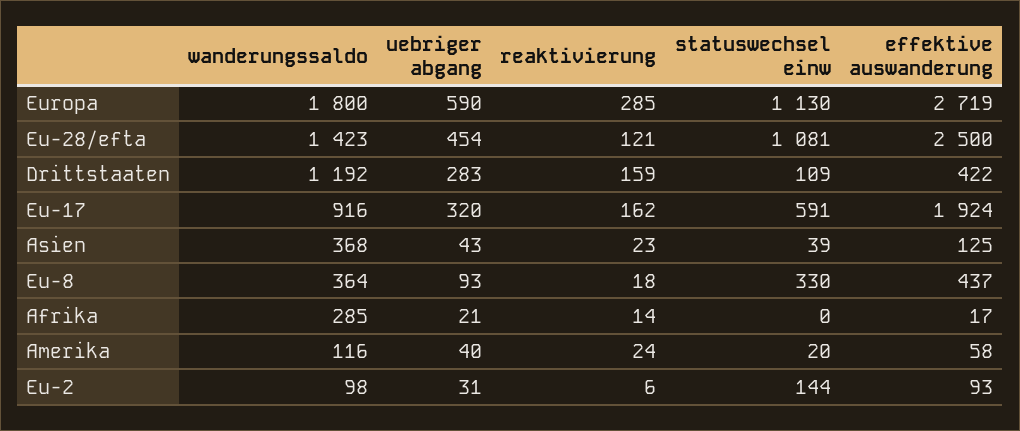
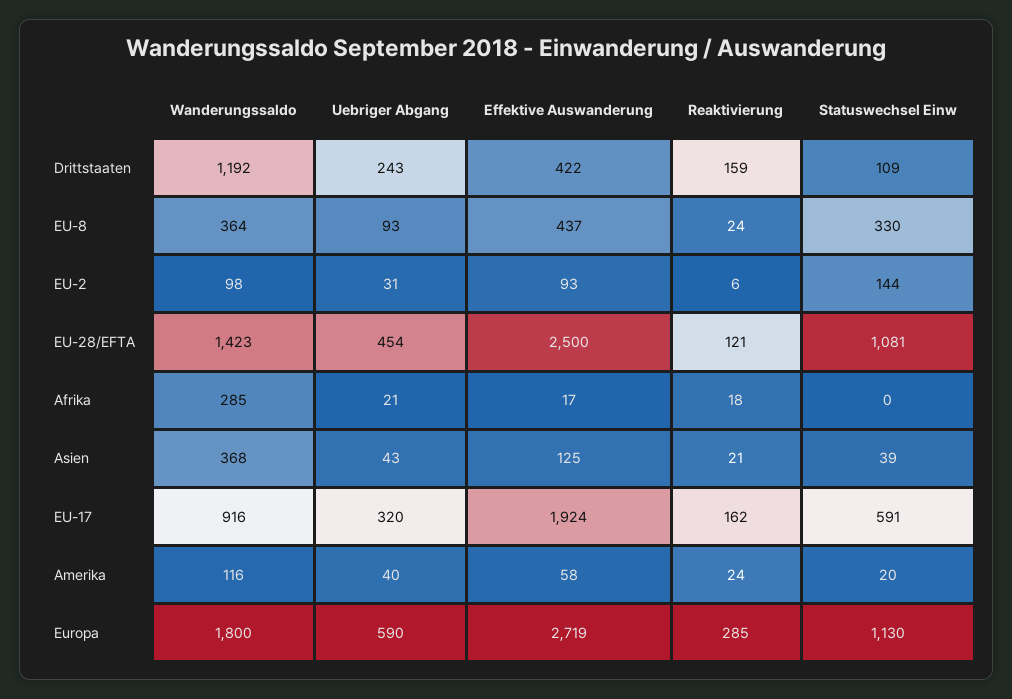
uebriger abgang, Drittstaaten: 283 -> 243
reaktivierung, Asien: 23 -> 21
reaktivierung, Eu-8: 18 -> 24
reaktivierung, Afrika: 14 -> 18

